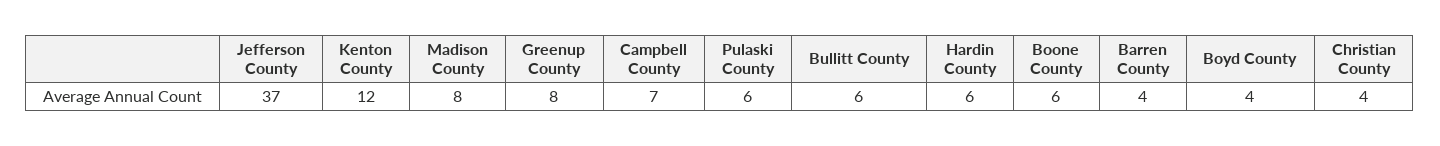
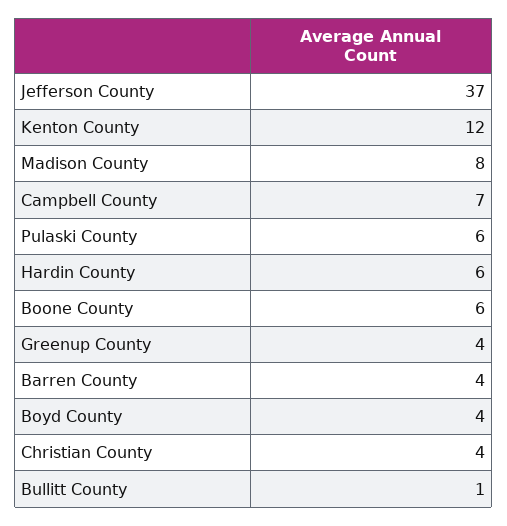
Greenup County: 8 -> 4
Bullitt County: 6 -> 1

